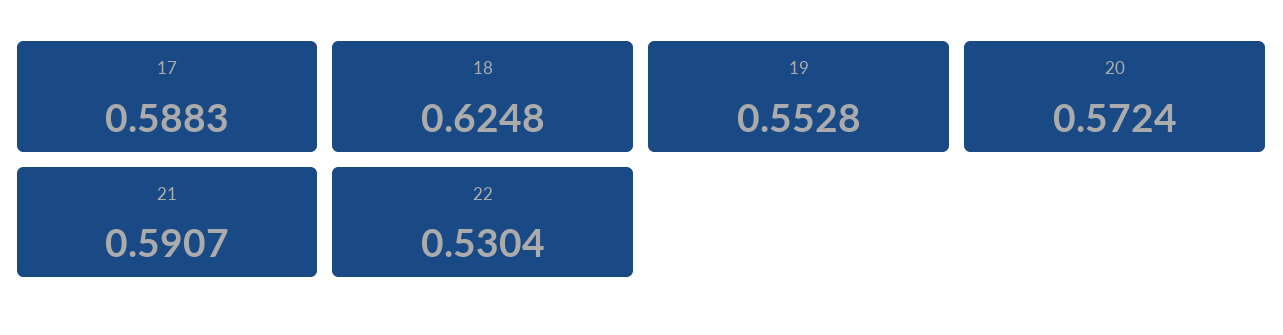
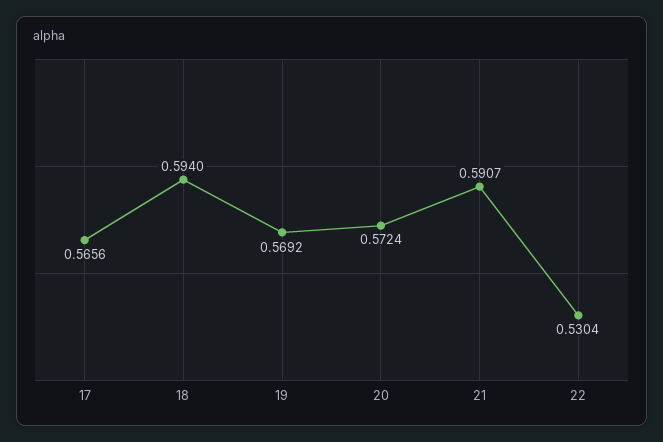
17: 0.5883 -> 0.5656
18: 0.6248 -> 0.594
19: 0.5528 -> 0.5692

